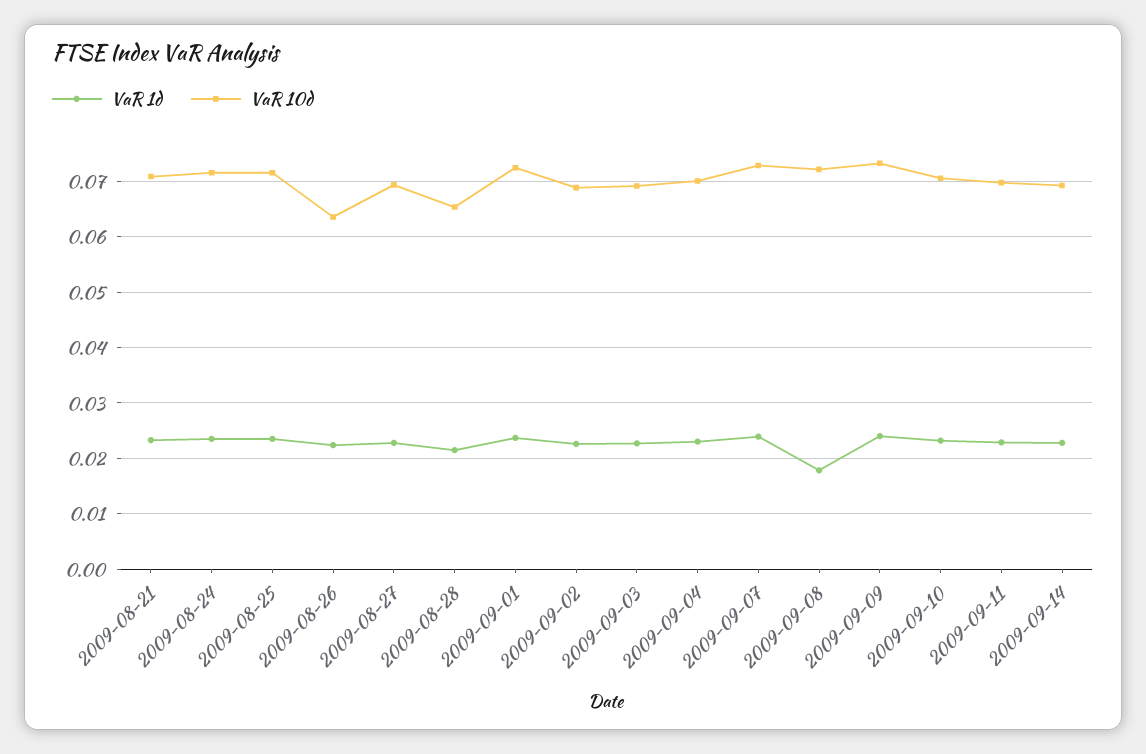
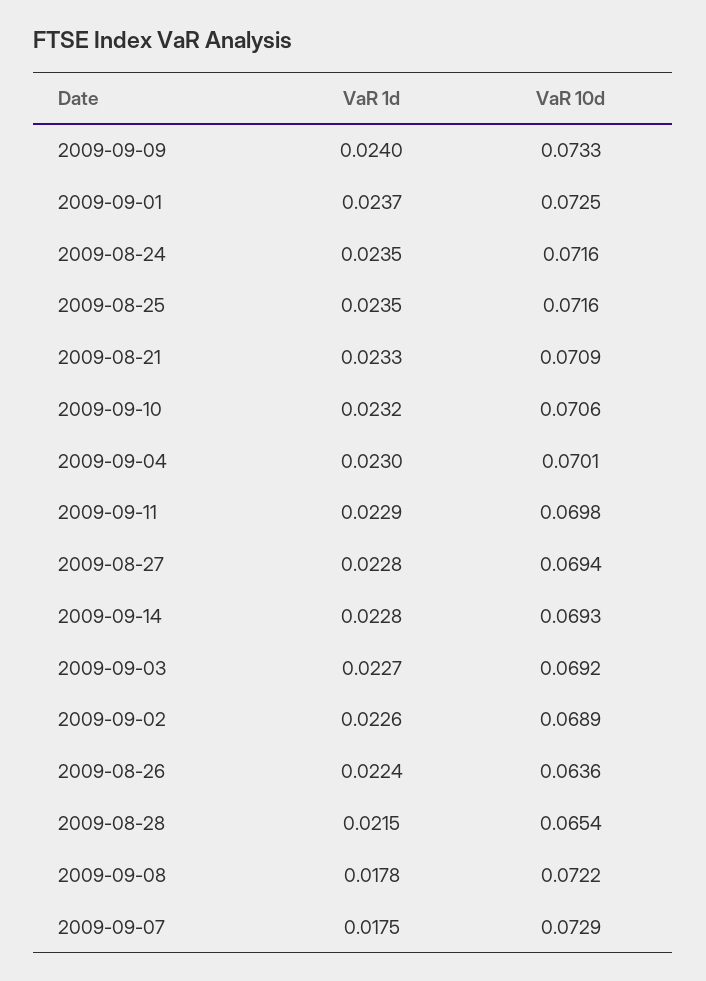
VaR 1d, 2009-09-07: 0.024 -> 0.0175

